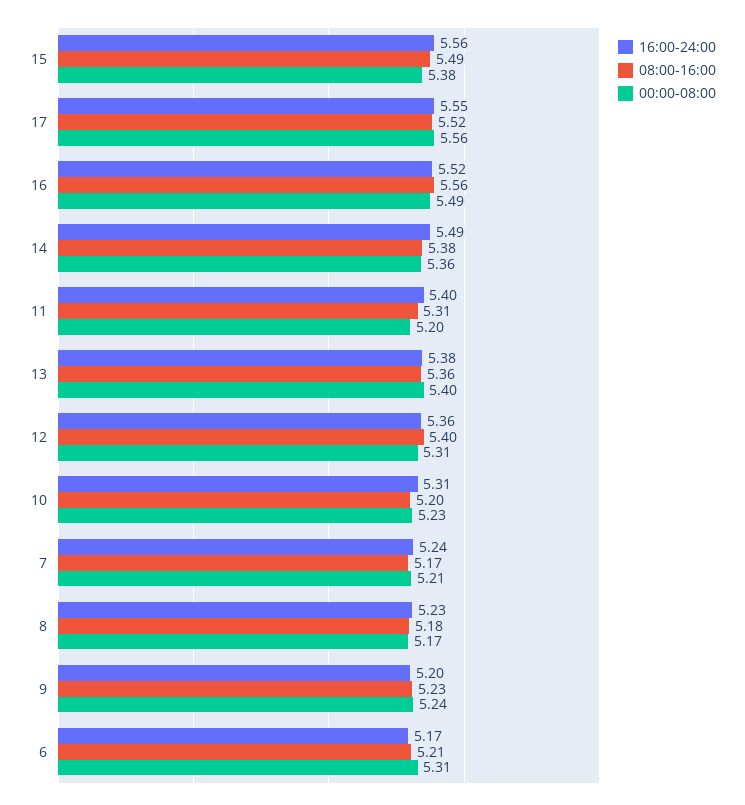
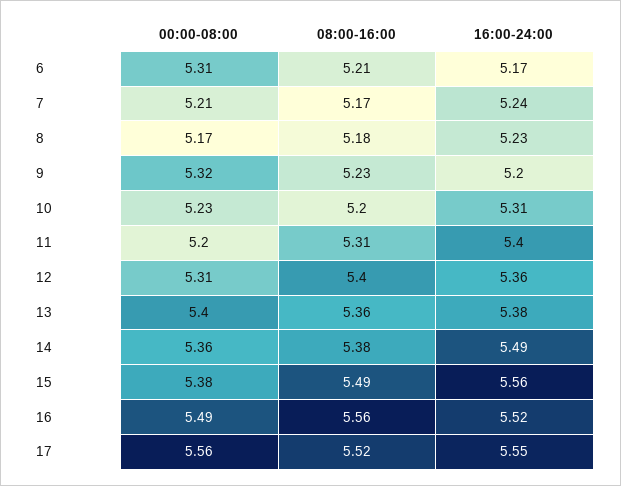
00:00-08:00, 9: 5.24 -> 5.32

